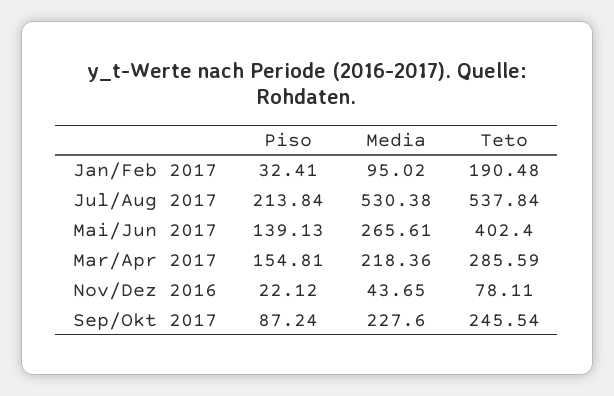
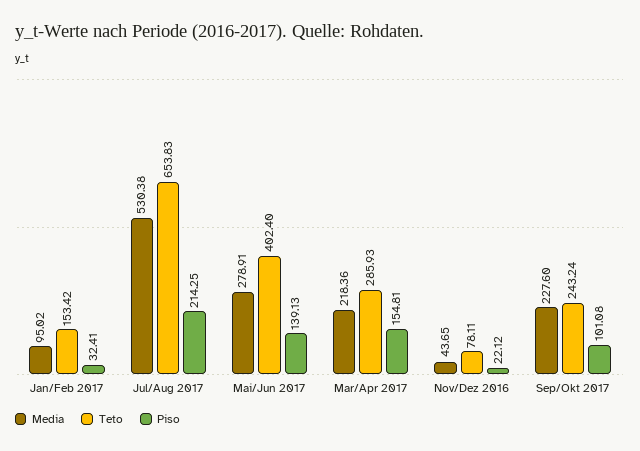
Teto, Jan/Feb 2017: 190.48 -> 153.42
Piso, Jul/Aug 2017: 213.84 -> 214.25
Teto, Jul/Aug 2017: 537.84 -> 653.83
Media, Mai/Jun 2017: 265.61 -> 278.91
Teto, Mar/Apr 2017: 285.59 -> 285.93
Piso, Sep/Okt 2017: 87.24 -> 101.08
Teto, Sep/Okt 2017: 245.54 -> 243.24

